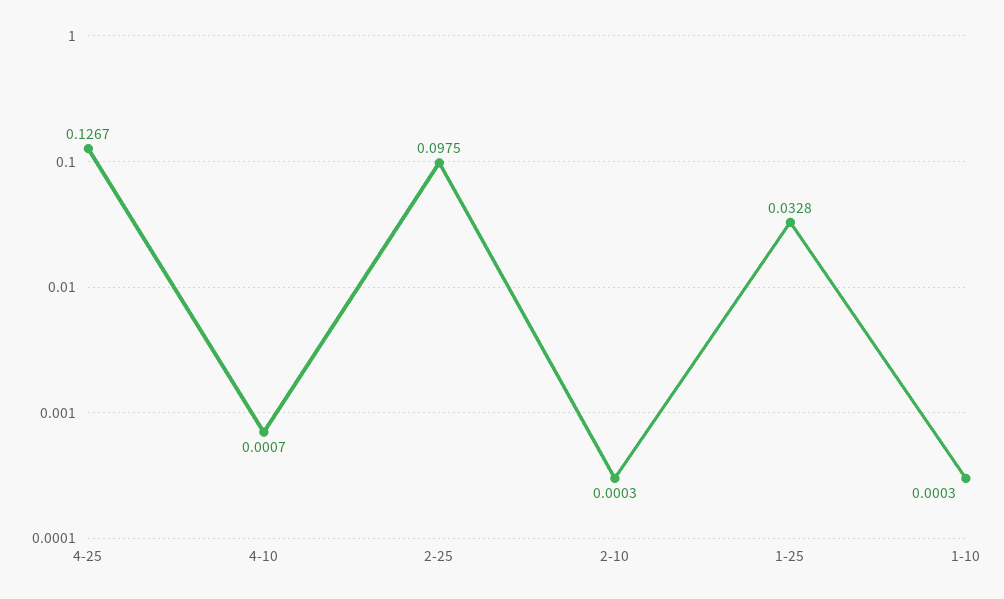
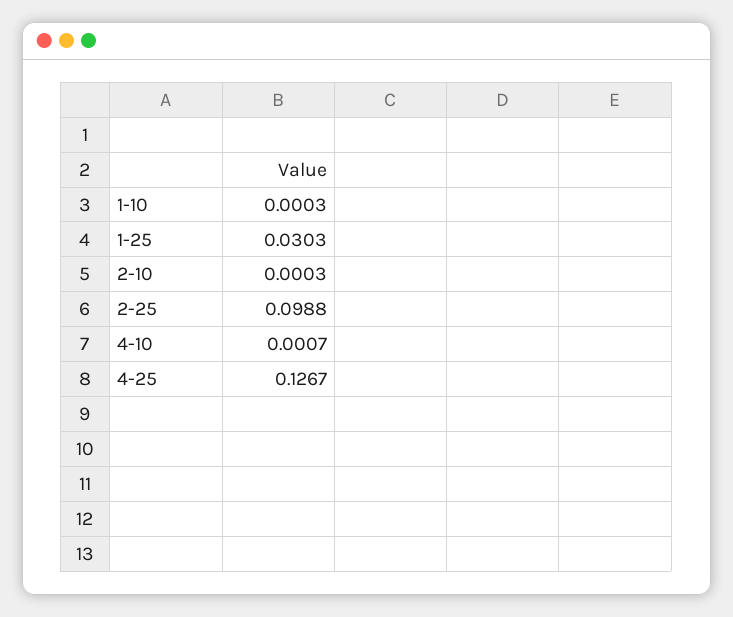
2-25: 0.0975 -> 0.0988
1-25: 0.0328 -> 0.0303

